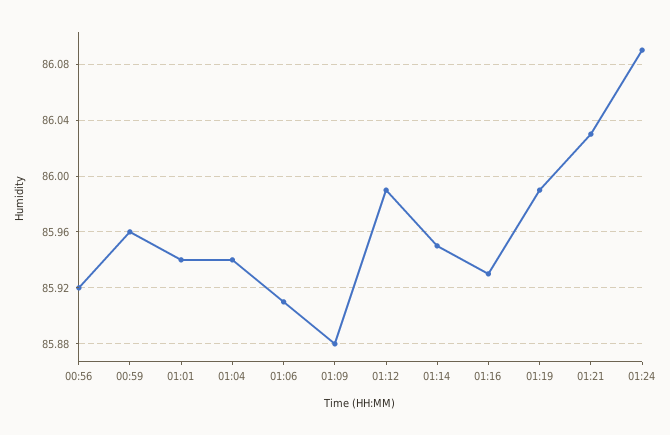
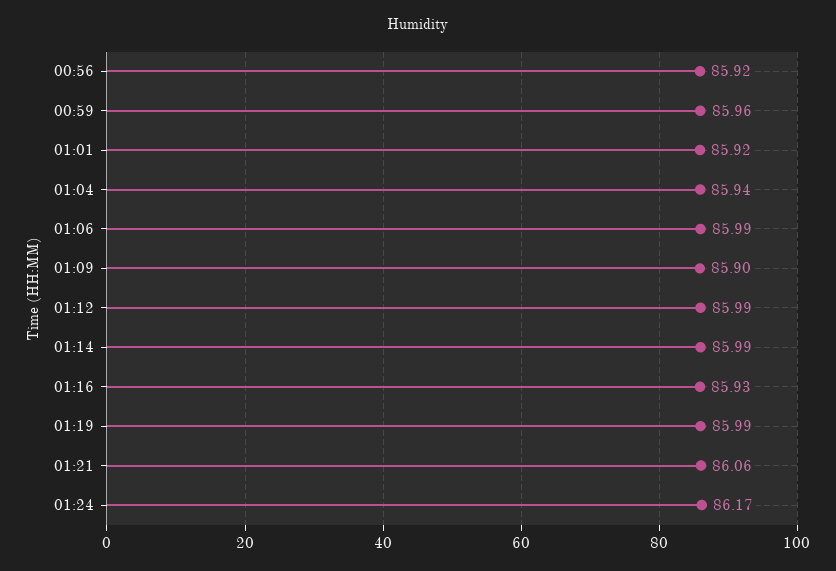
01:01: 85.94 -> 85.92
01:06: 85.91 -> 85.99
01:09: 85.88 -> 85.9
01:14: 85.95 -> 85.99
01:21: 86.03 -> 86.06
01:24: 86.09 -> 86.17

